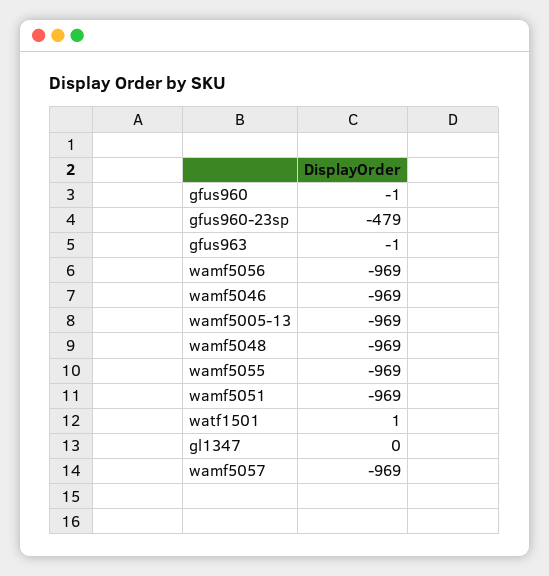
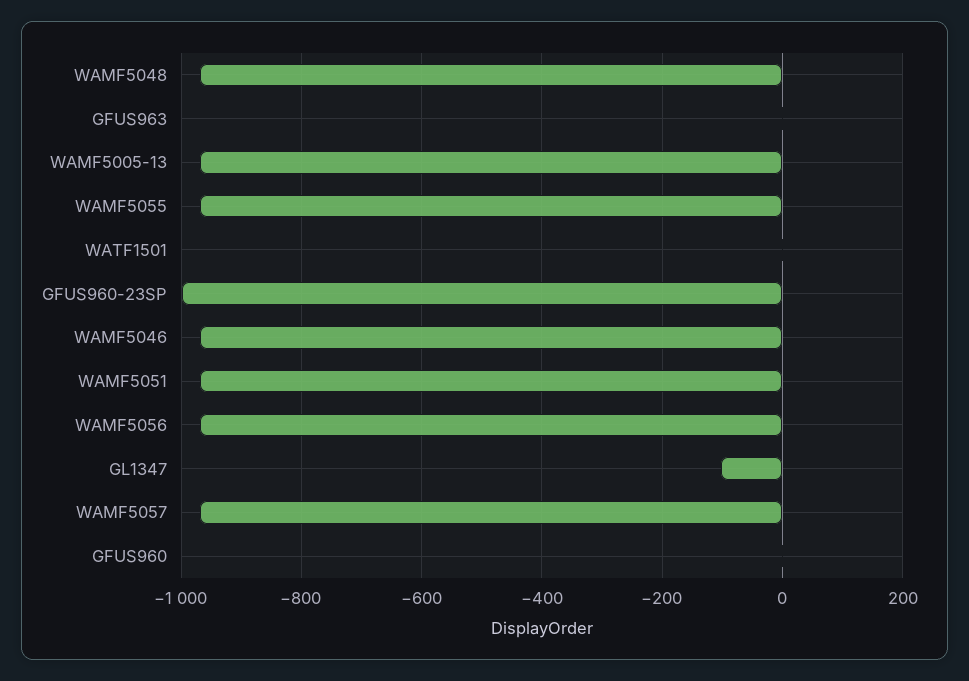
gfus960-23sp: -479 -> -1000
gl1347: 0 -> -100

